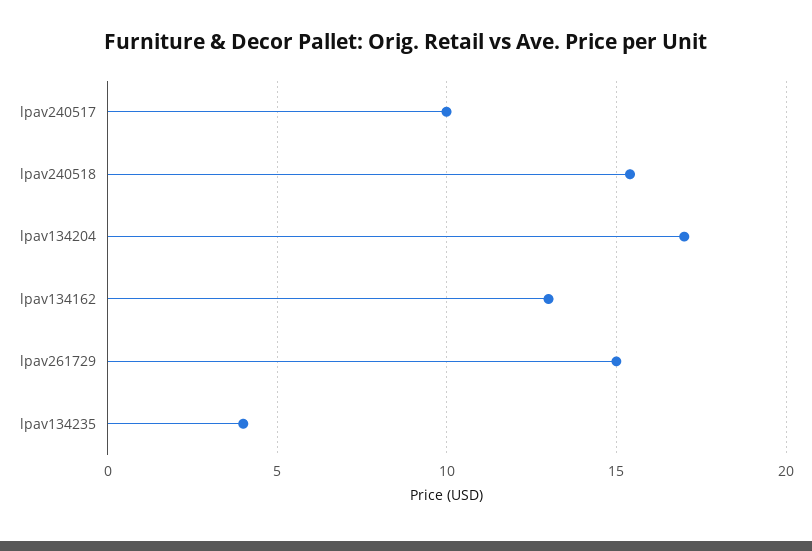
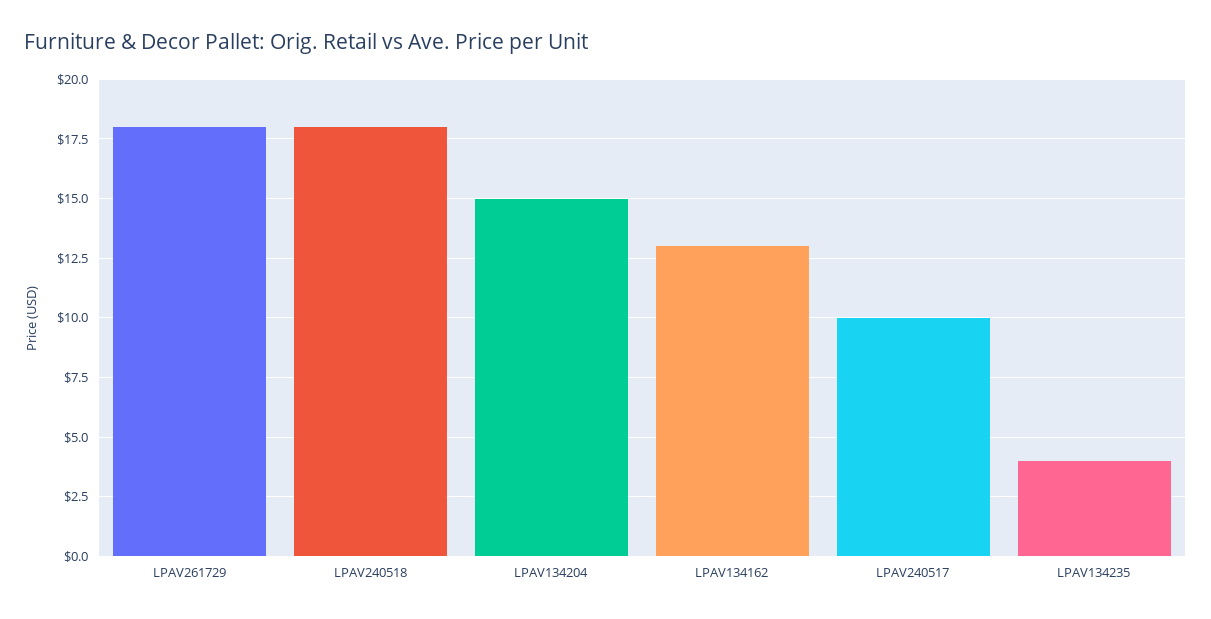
lpav240518: 15.5 -> 18
lpav134204: 17 -> 15
lpav261729: 15 -> 18

